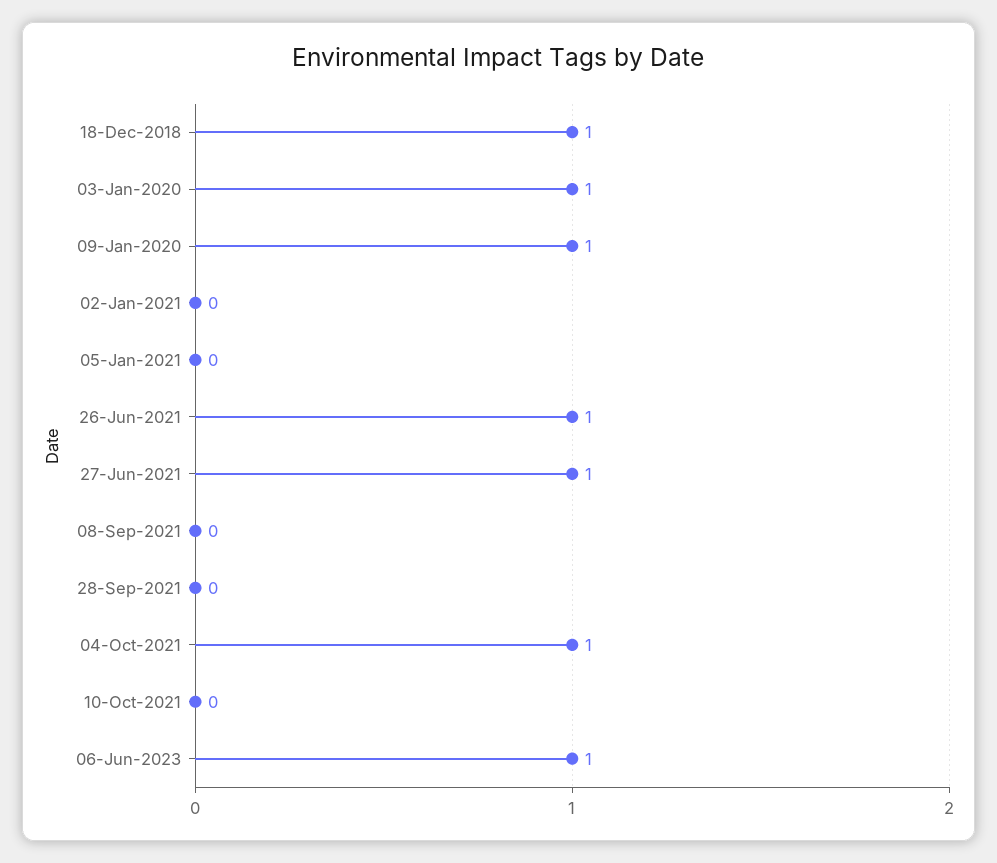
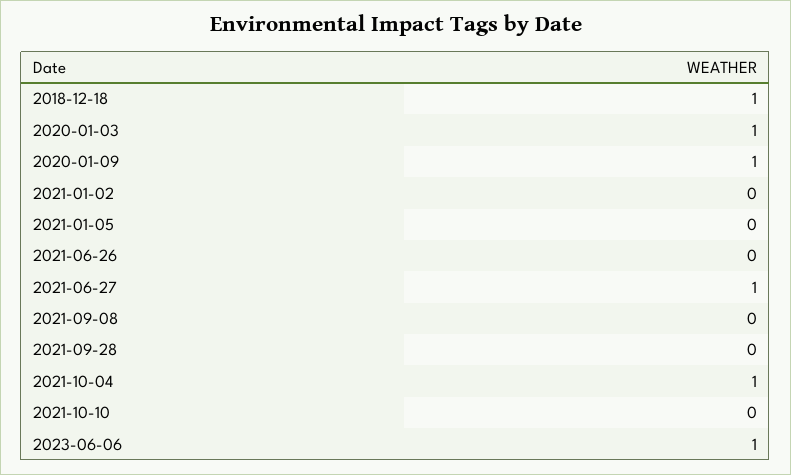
26-Jun-2021: 1 -> 0

